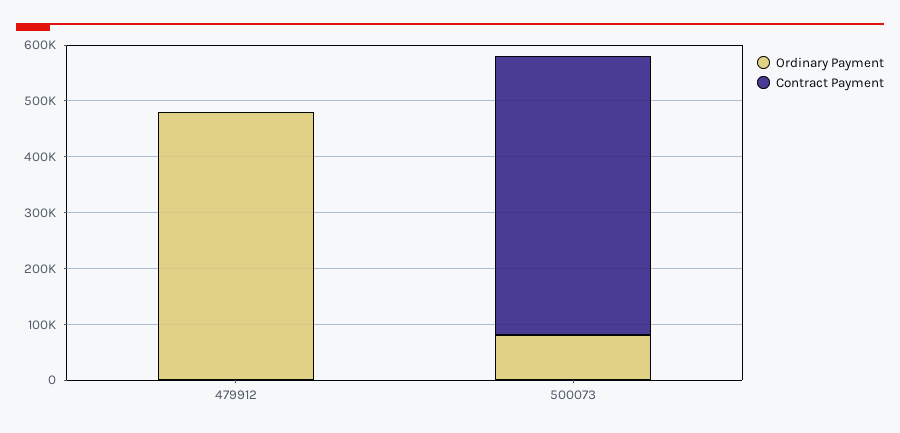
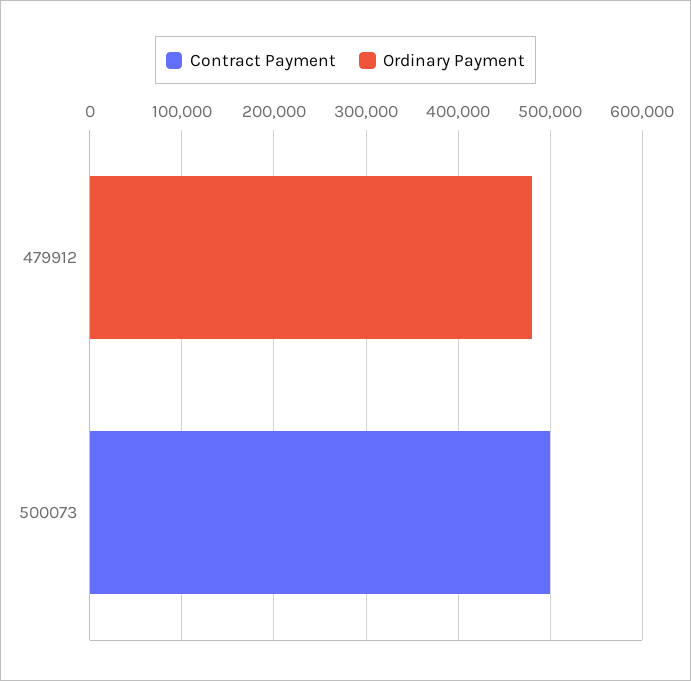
Ordinary Payment, 500073: 80000 -> 0

